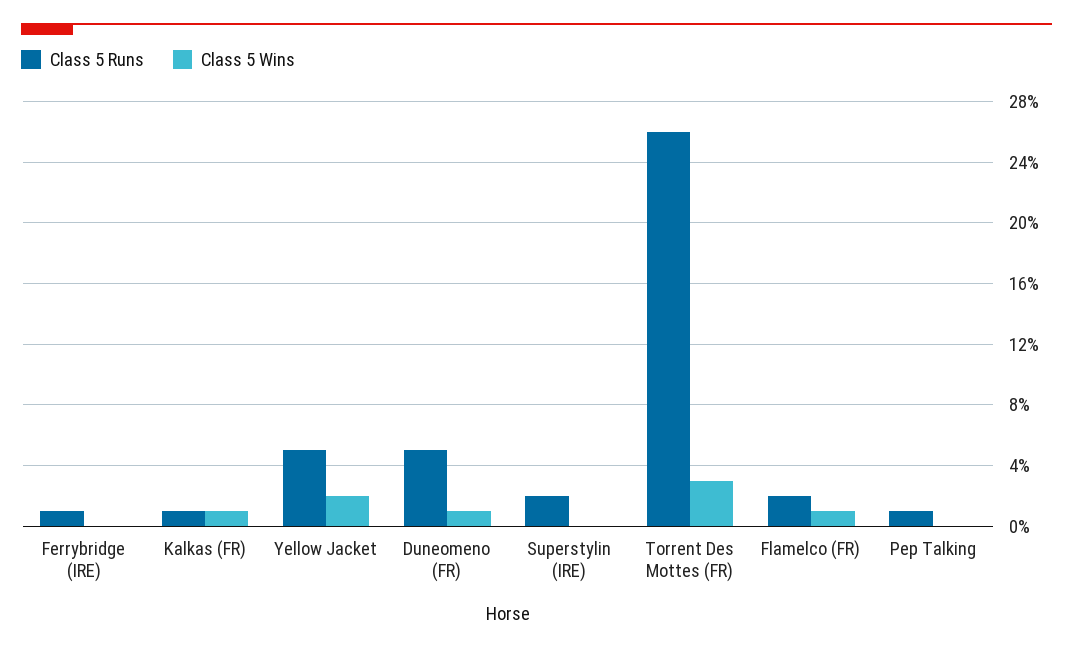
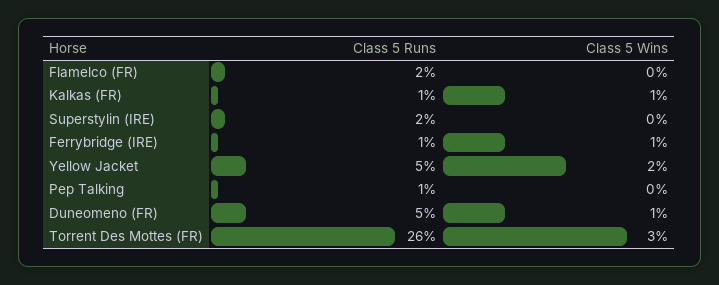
Class 5 Wins, Ferrybridge (IRE): 0 -> 1
Class 5 Wins, Flamelco (FR): 1 -> 0

